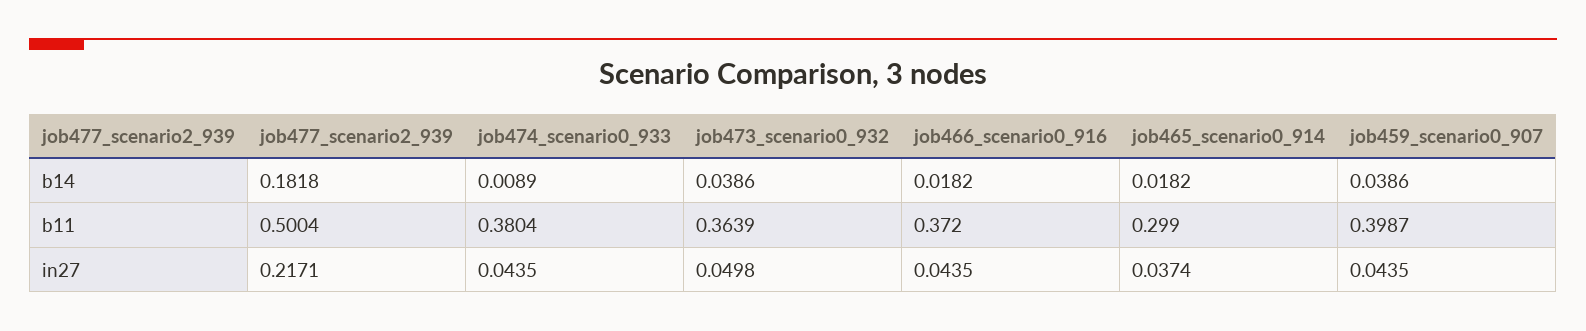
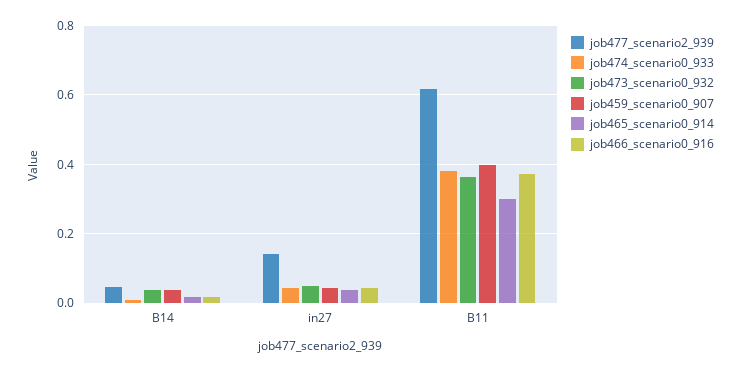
job477_scenario2_939, b14: 0.1818 -> 0.04
job477_scenario2_939, b11: 0.5004 -> 0.62
job477_scenario2_939, in27: 0.2171 -> 0.14

